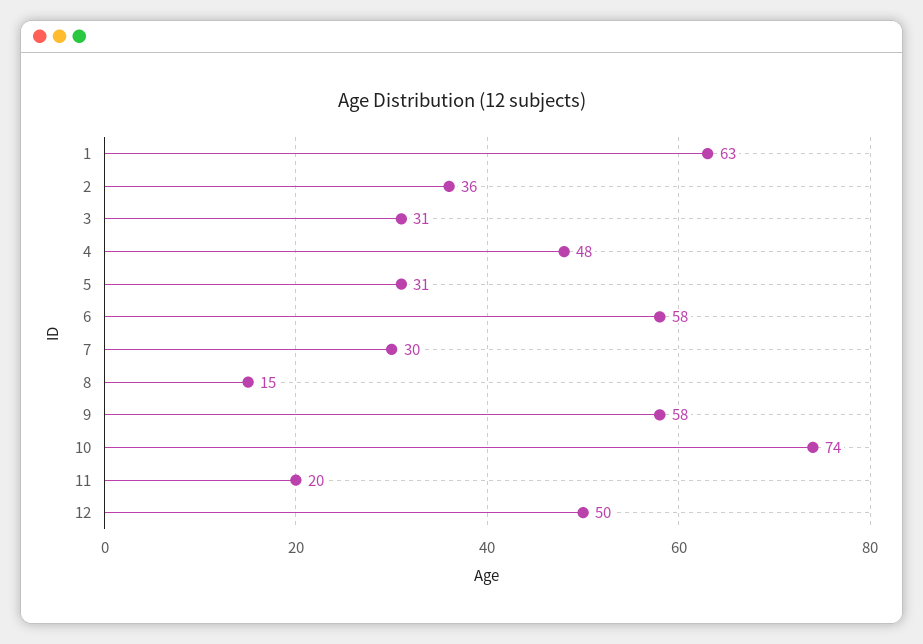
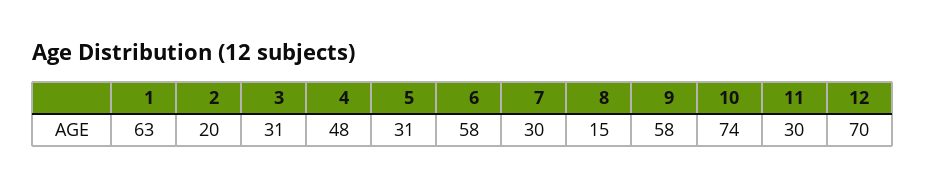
2: 36 -> 20
11: 20 -> 30
12: 50 -> 70

